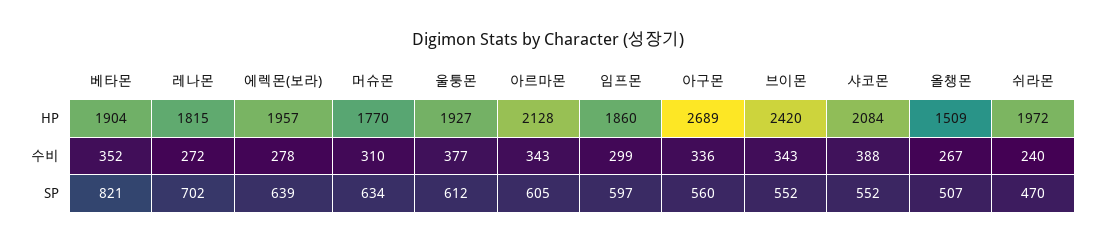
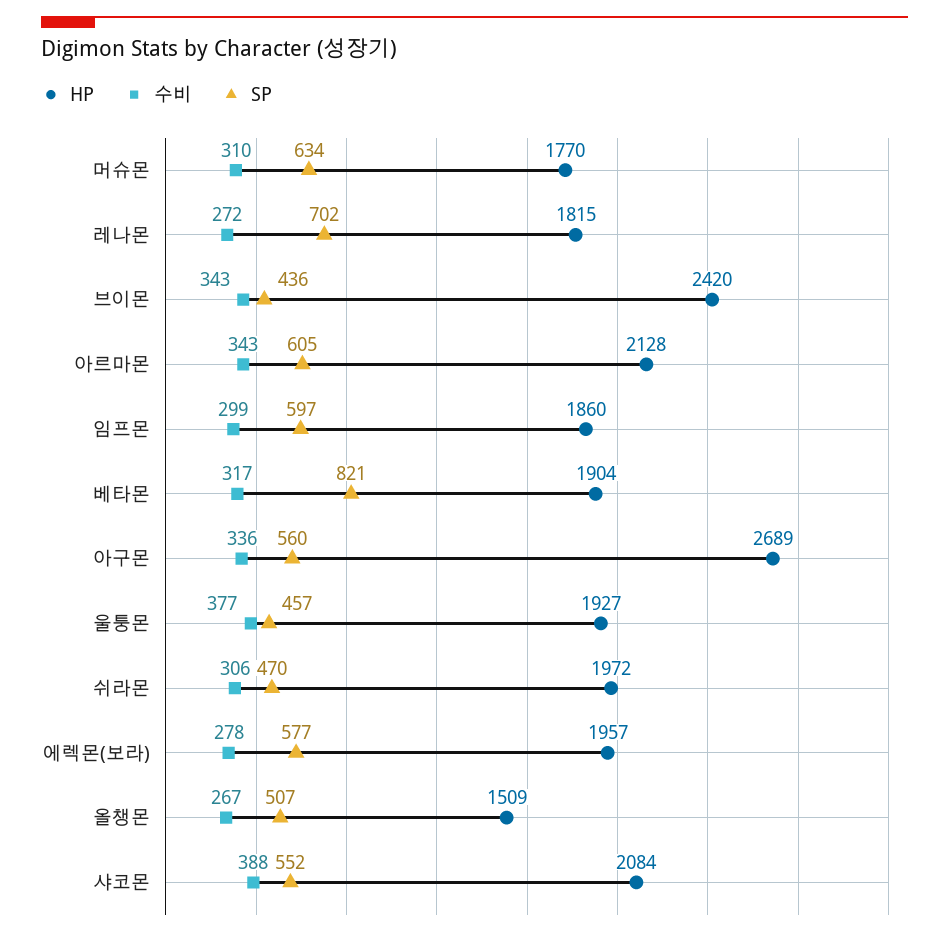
수비, 베타몬: 352 -> 317
수비, 쉬라몬: 240 -> 306
SP, 에렉몬(보라): 639 -> 577
SP, 울퉁몬: 612 -> 457
SP, 브이몬: 552 -> 436

